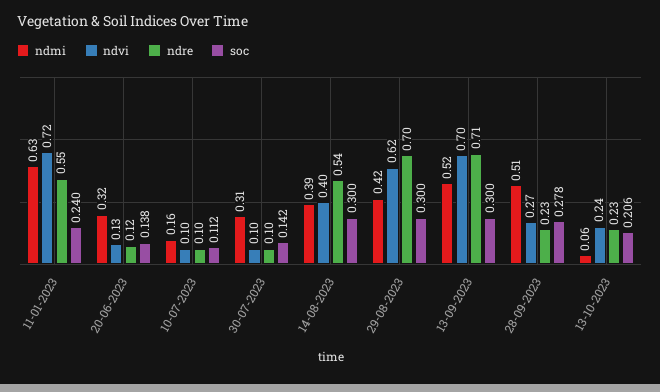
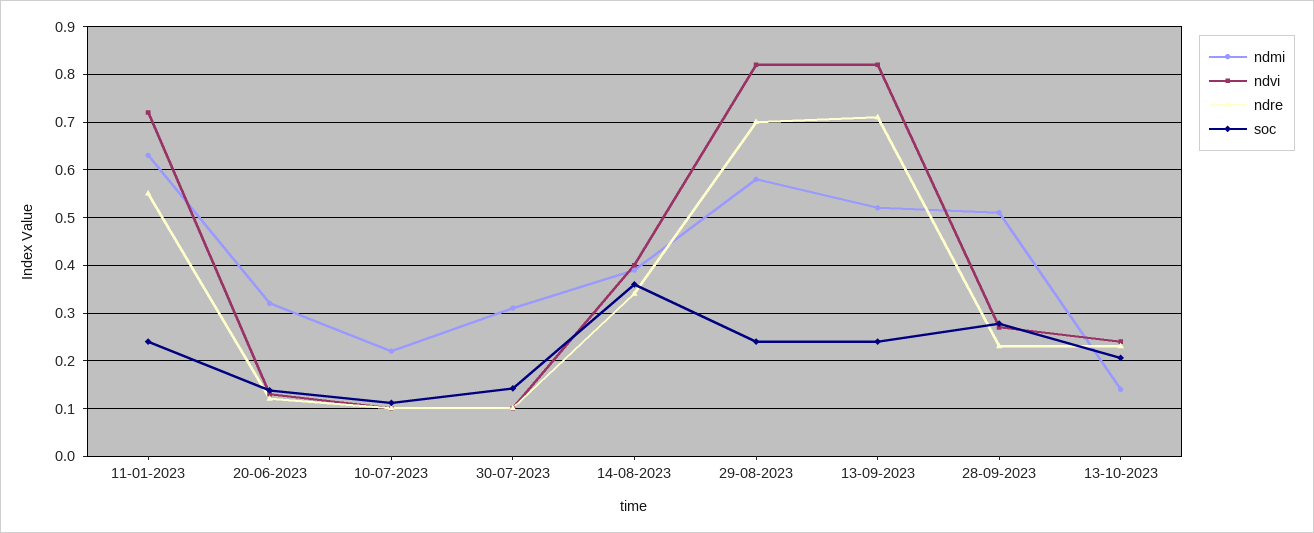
ndmi, 10-07-2023: 0.16 -> 0.22
ndre, 14-08-2023: 0.54 -> 0.34
soc, 14-08-2023: 0.3 -> 0.36
ndmi, 29-08-2023: 0.42 -> 0.58
ndvi, 29-08-2023: 0.62 -> 0.82
soc, 29-08-2023: 0.3 -> 0.24
ndvi, 13-09-2023: 0.7 -> 0.82
soc, 13-09-2023: 0.3 -> 0.24
ndmi, 13-10-2023: 0.06 -> 0.14

